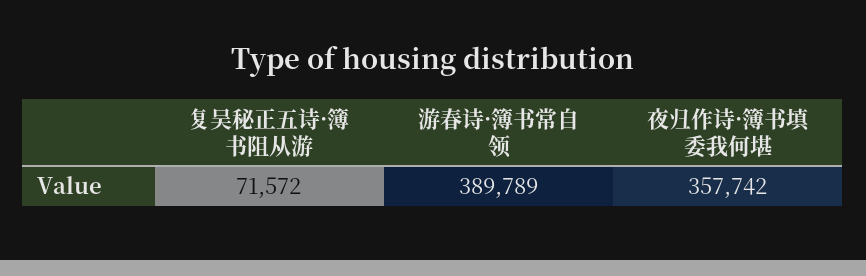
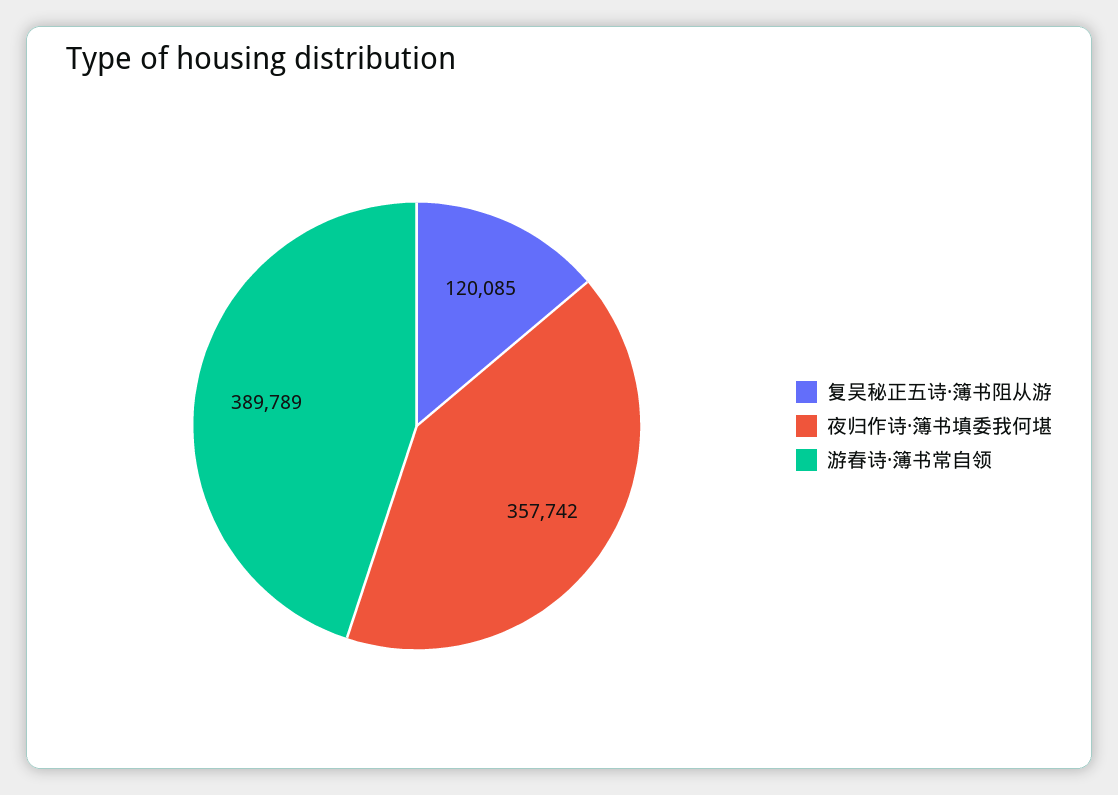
复吴秘正五诗·簿书阻从游: 71572 -> 120085

